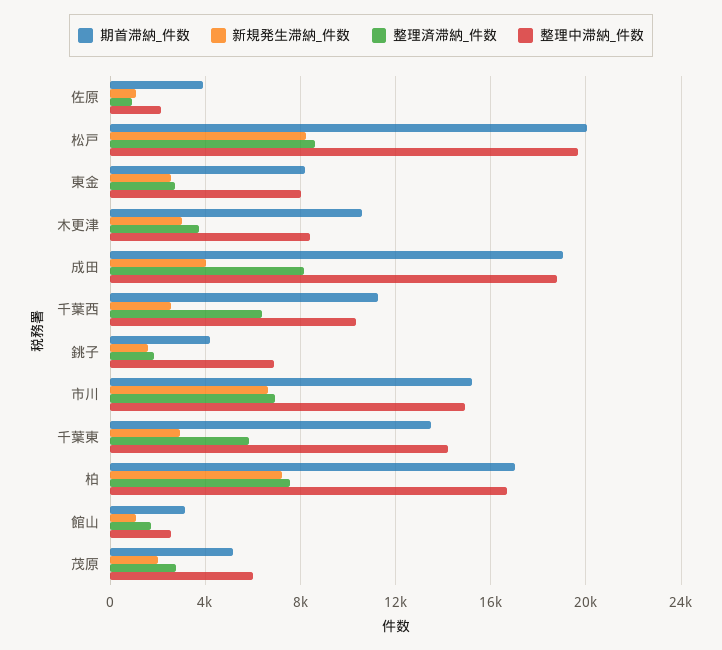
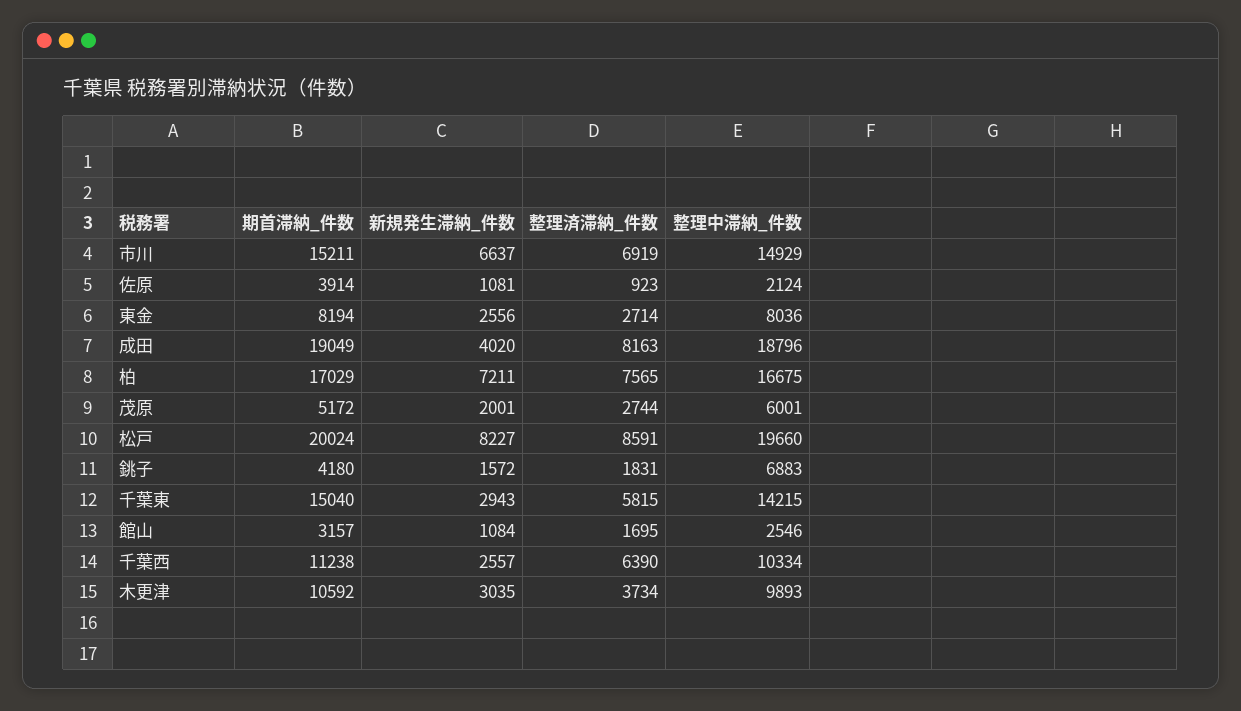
整理中滞納_件数, 木更津: 8500 -> 9893
期首滞納_件数, 千葉東: 13500 -> 15040

